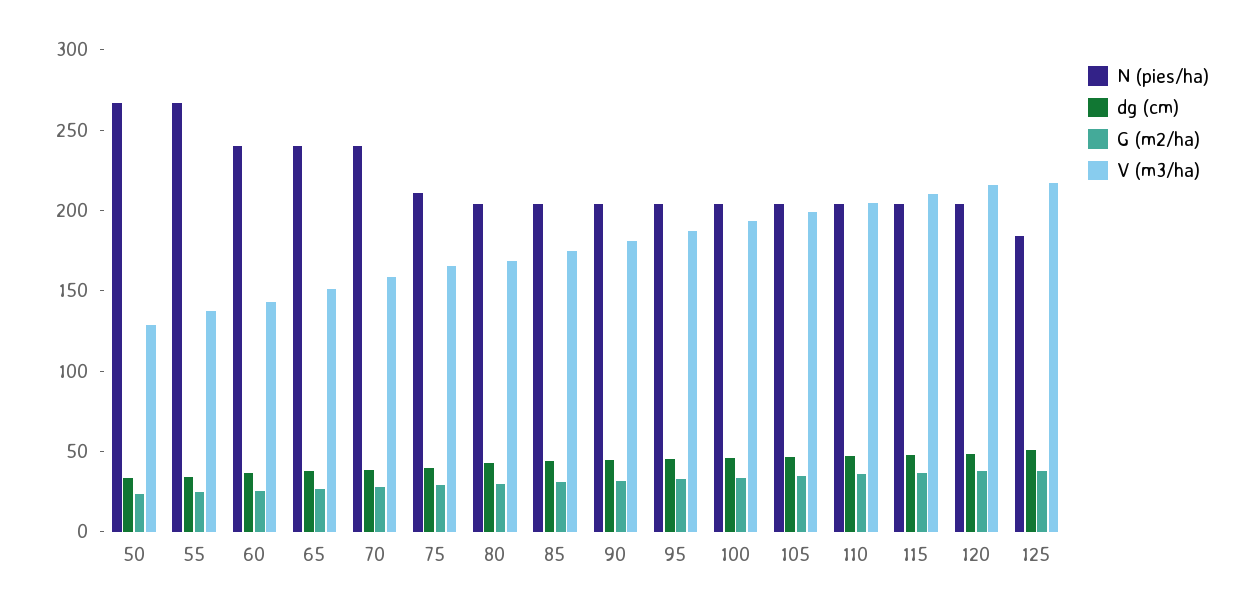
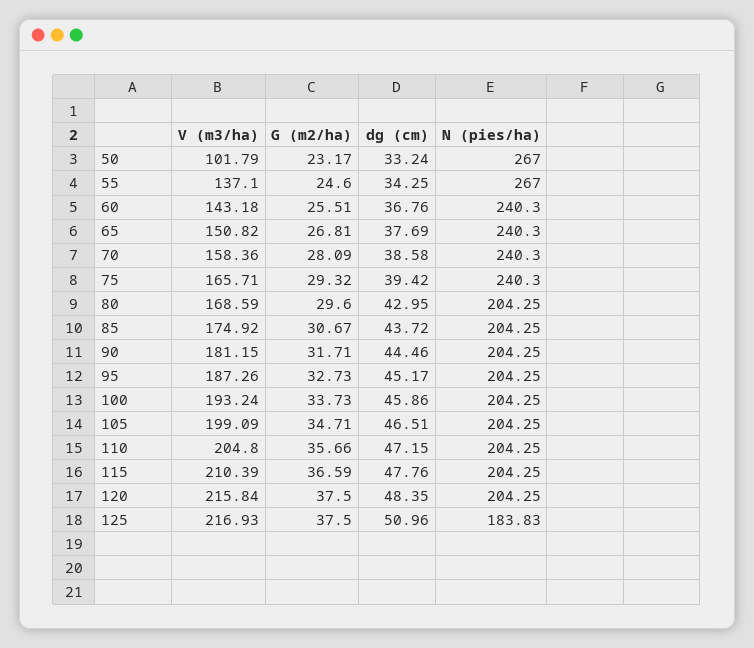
V (m3/ha), 50: 130 -> 101.79
N (pies/ha), 75: 210 -> 240.3

